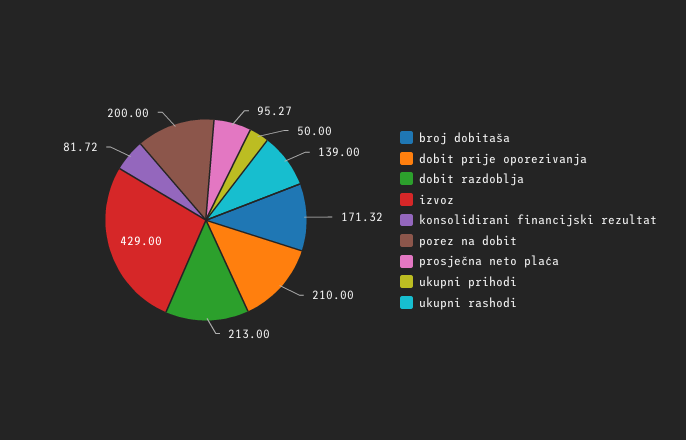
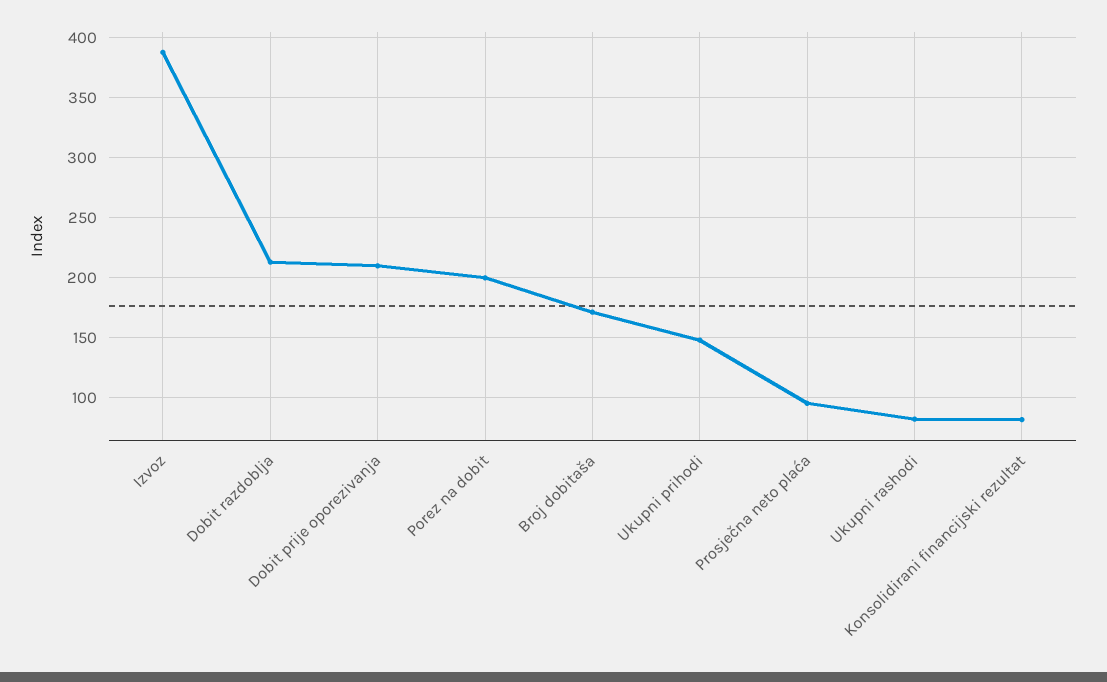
izvoz: 429 -> 390
ukupni prihodi: 50 -> 150
ukupni rashodi: 139 -> 80

